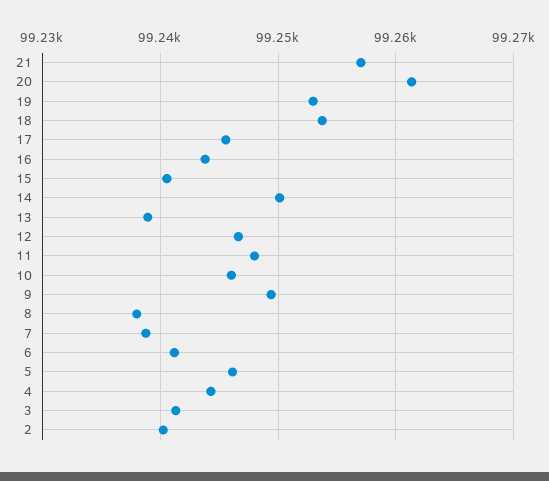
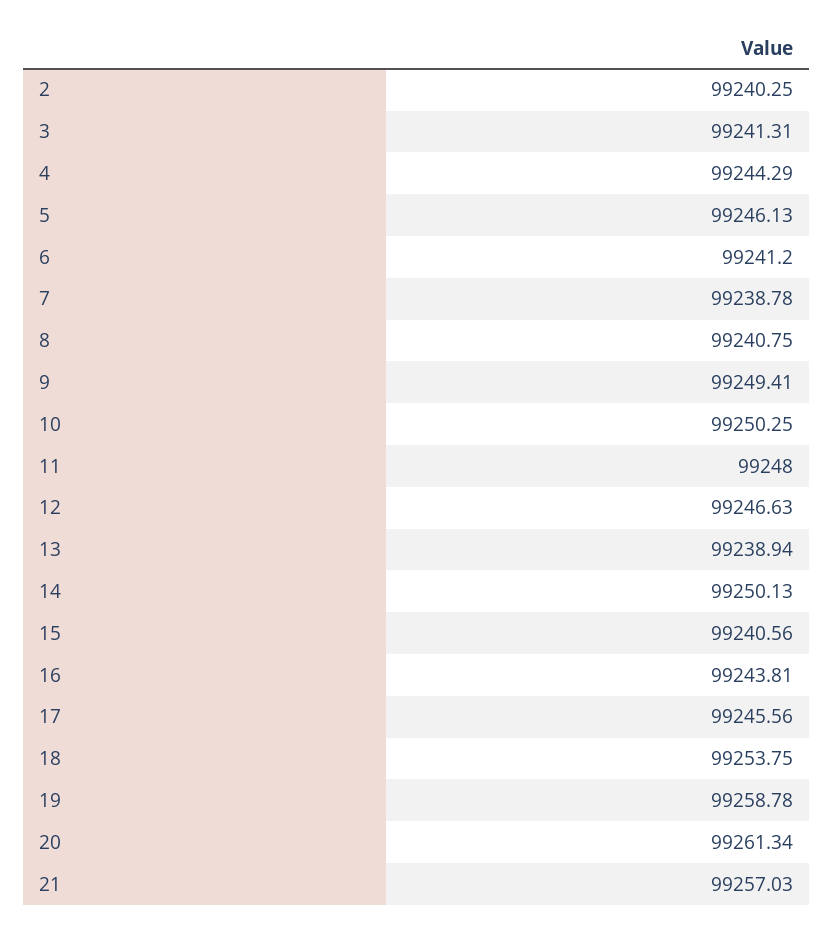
19: 99253 -> 99258.78
10: 99246 -> 99250.25
8: 99238 -> 99240.75

